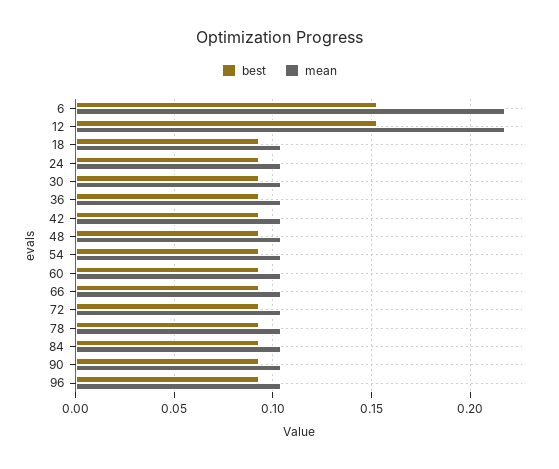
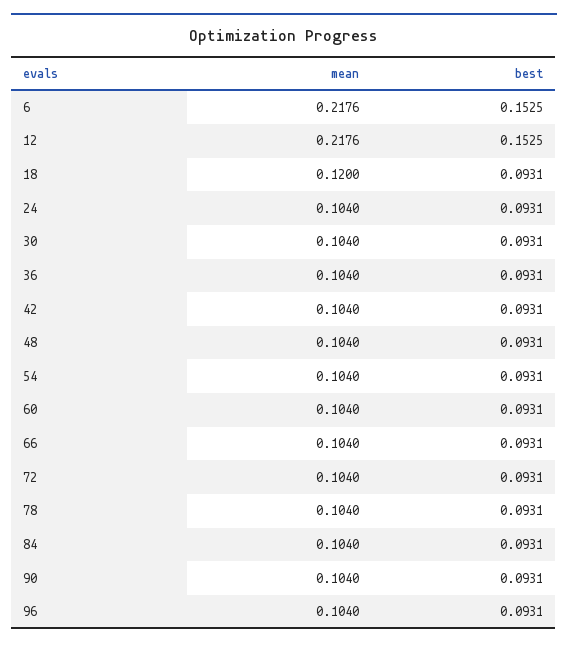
mean, 18: 0.105 -> 0.12

